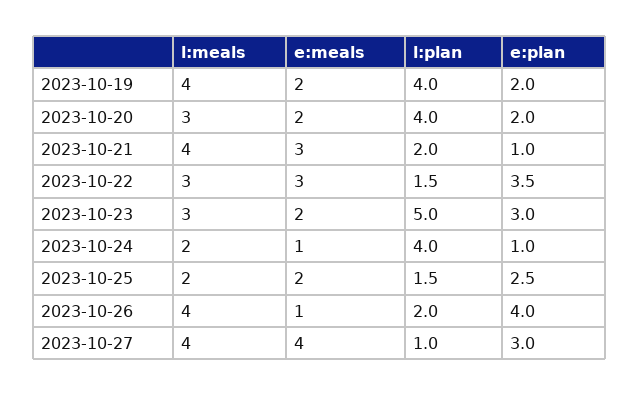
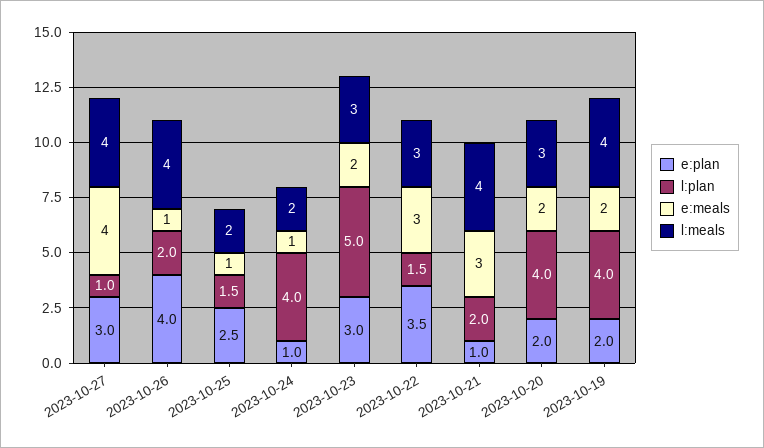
e:meals, 2023-10-25: 2 -> 1

